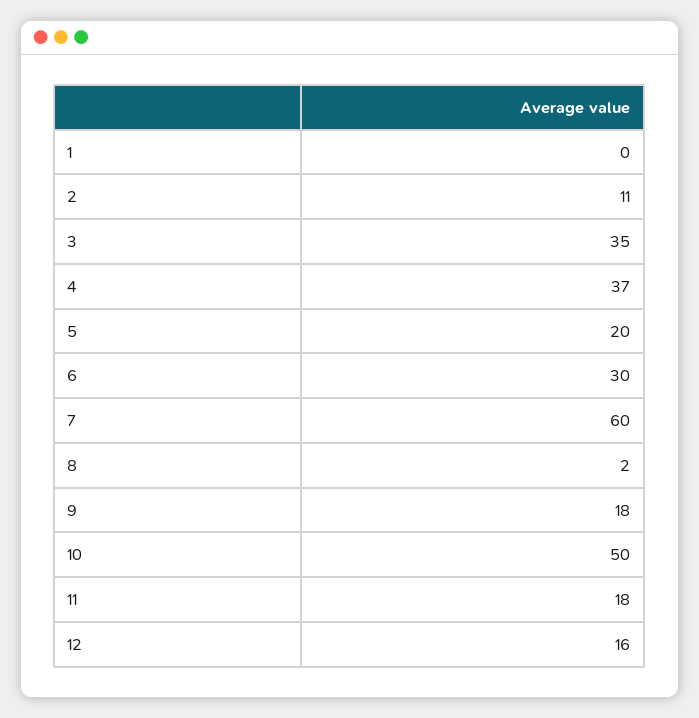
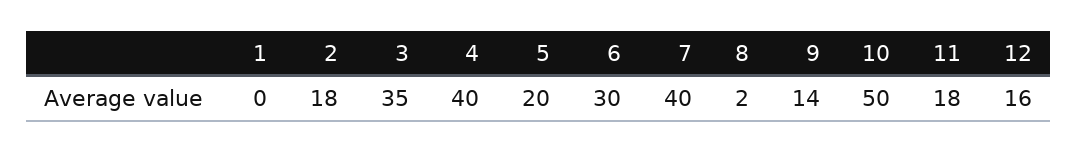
2: 11 -> 18
4: 37 -> 40
7: 60 -> 40
9: 18 -> 14

